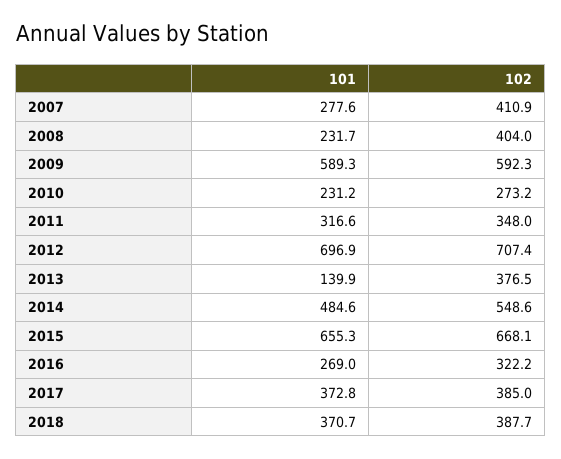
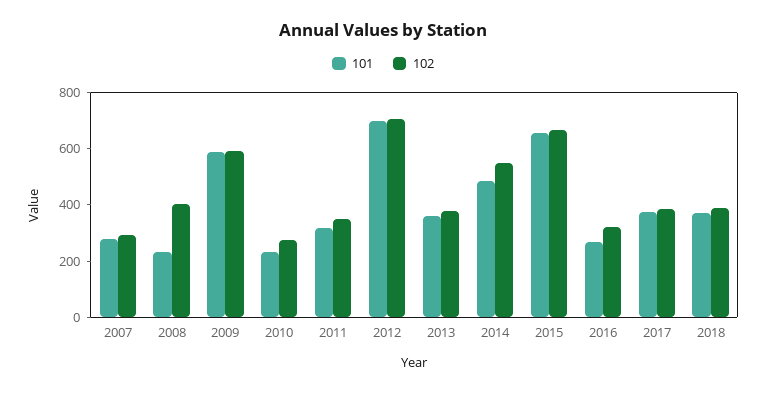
102, 2007: 410.9 -> 300
101, 2013: 139.9 -> 350

